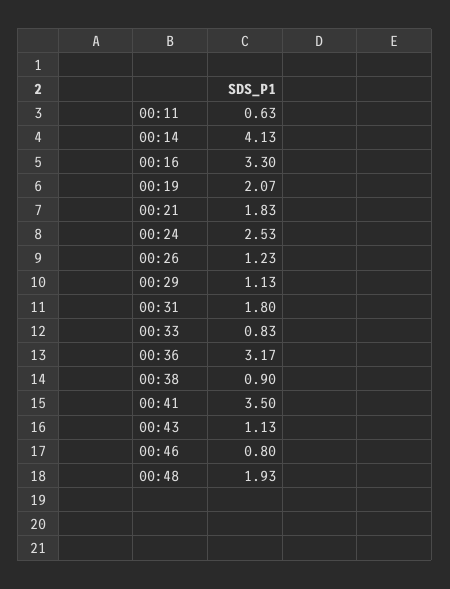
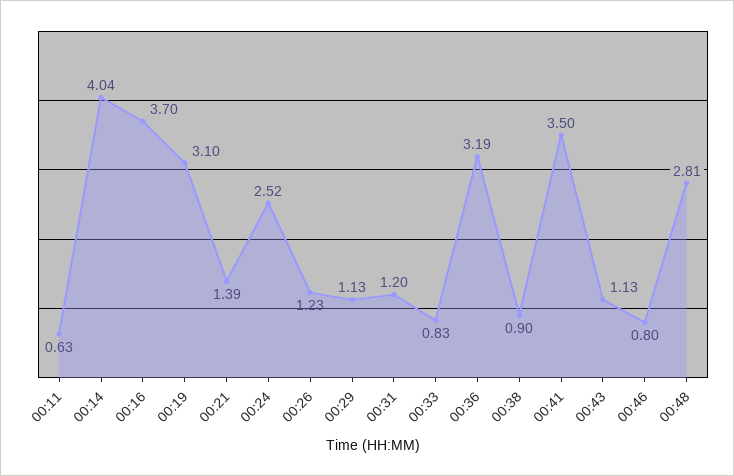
00:14: 4.13 -> 4.04
00:16: 3.3 -> 3.7
00:19: 2.07 -> 3.1
00:21: 1.83 -> 1.39
00:24: 2.53 -> 2.52
00:31: 1.8 -> 1.2
00:36: 3.17 -> 3.19
00:48: 1.93 -> 2.81

